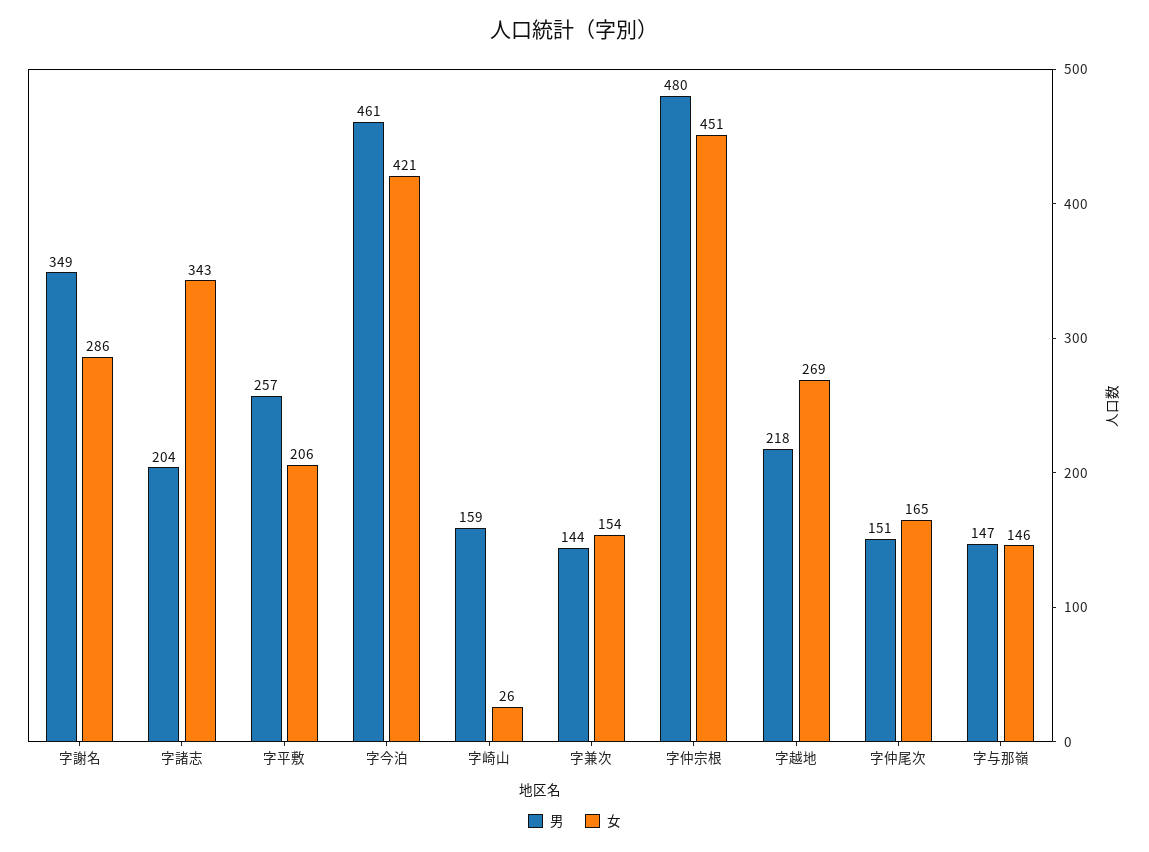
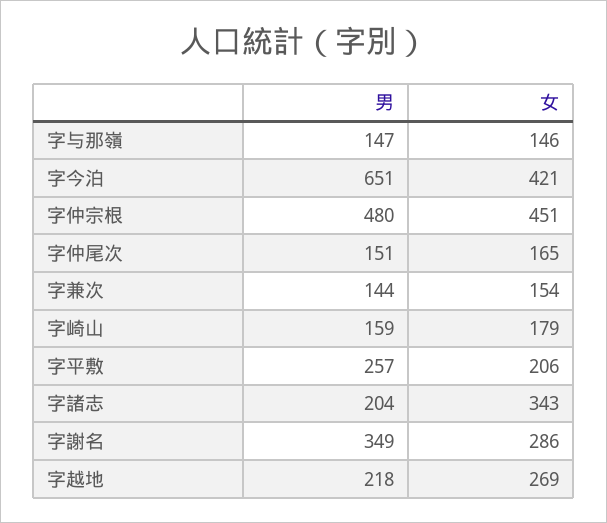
男, 字今泊: 461 -> 651
女, 字崎山: 26 -> 179

